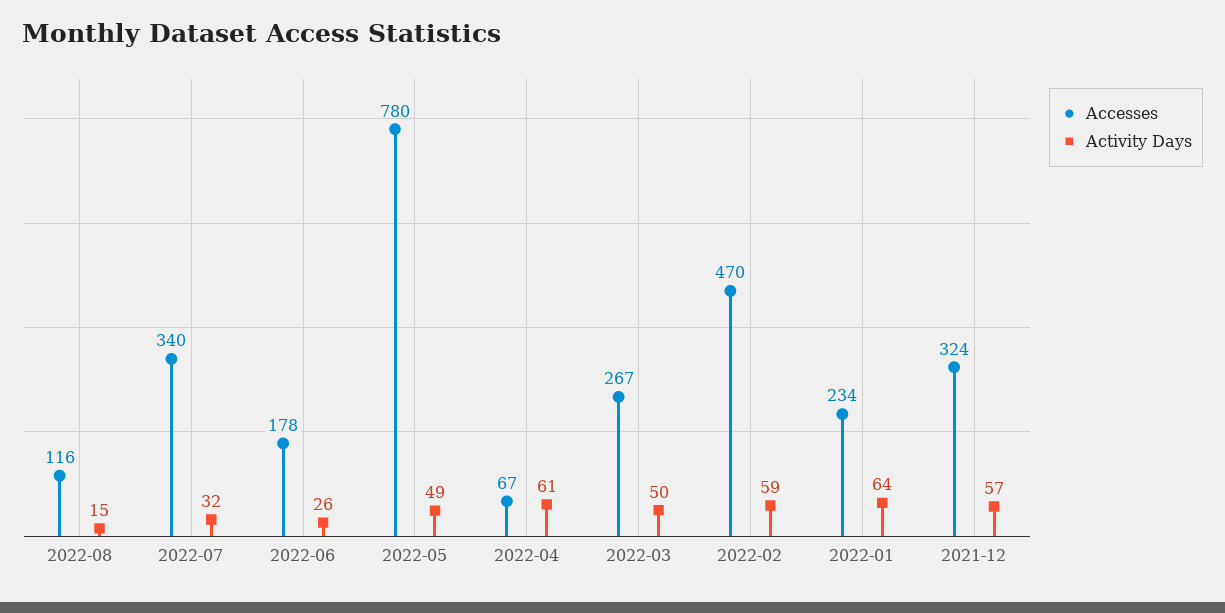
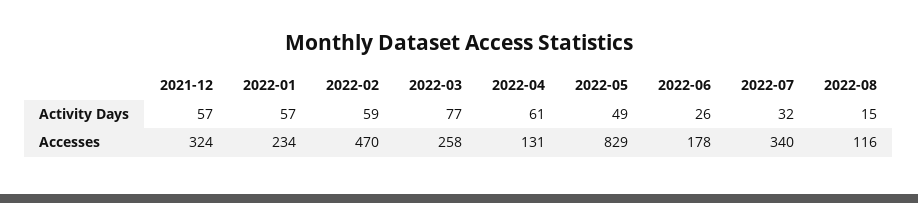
Accesses, 2022-05: 780 -> 829
Accesses, 2022-04: 67 -> 131
Accesses, 2022-03: 267 -> 258
Activity Days, 2022-03: 50 -> 77
Activity Days, 2022-01: 64 -> 57

